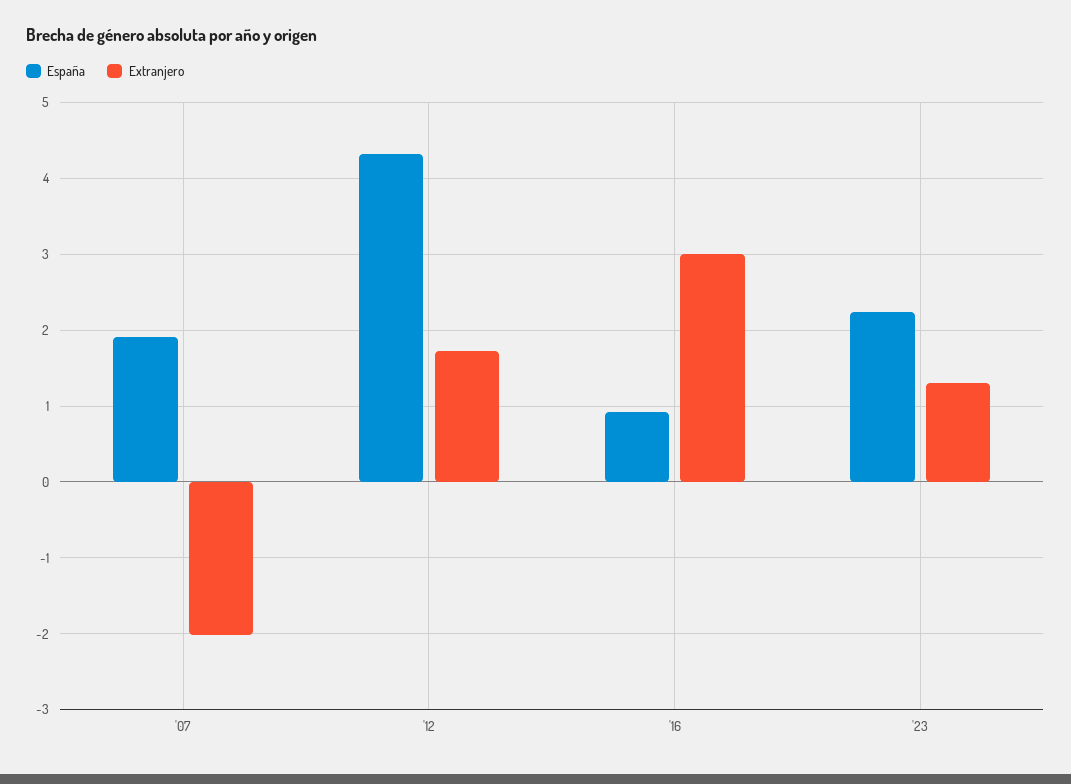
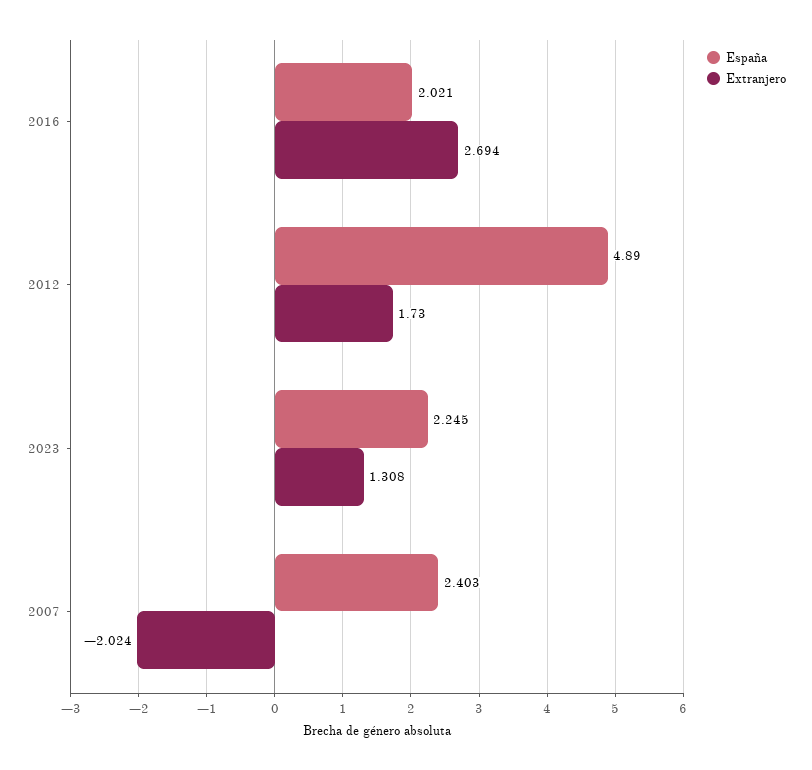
España, '07: 1.9 -> 2.403
España, '12: 4.3 -> 4.89
España, '16: 0.9 -> 2.021
Extranjero, '16: 3 -> 2.694

